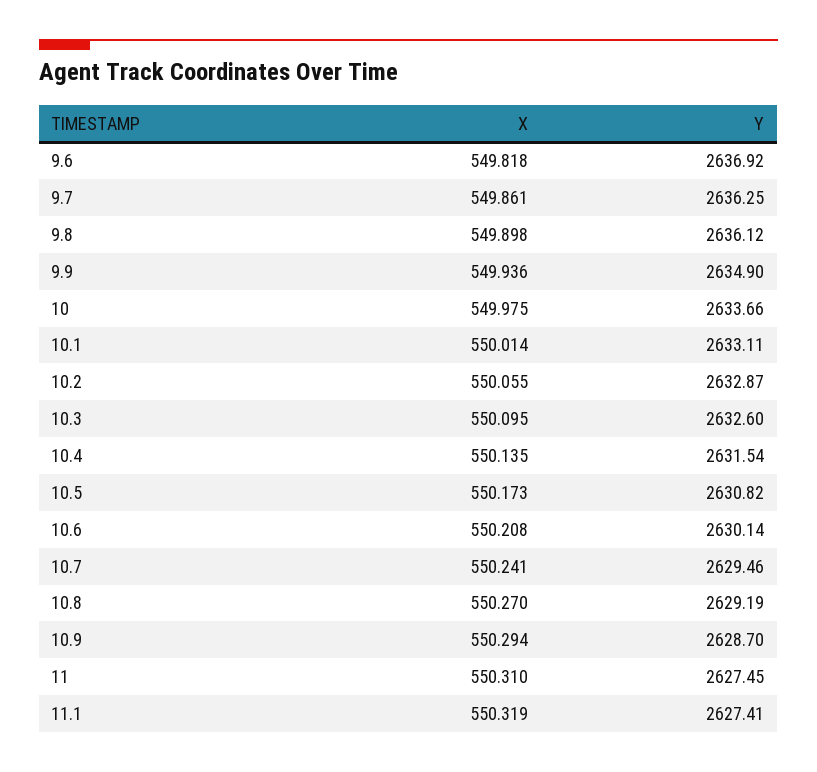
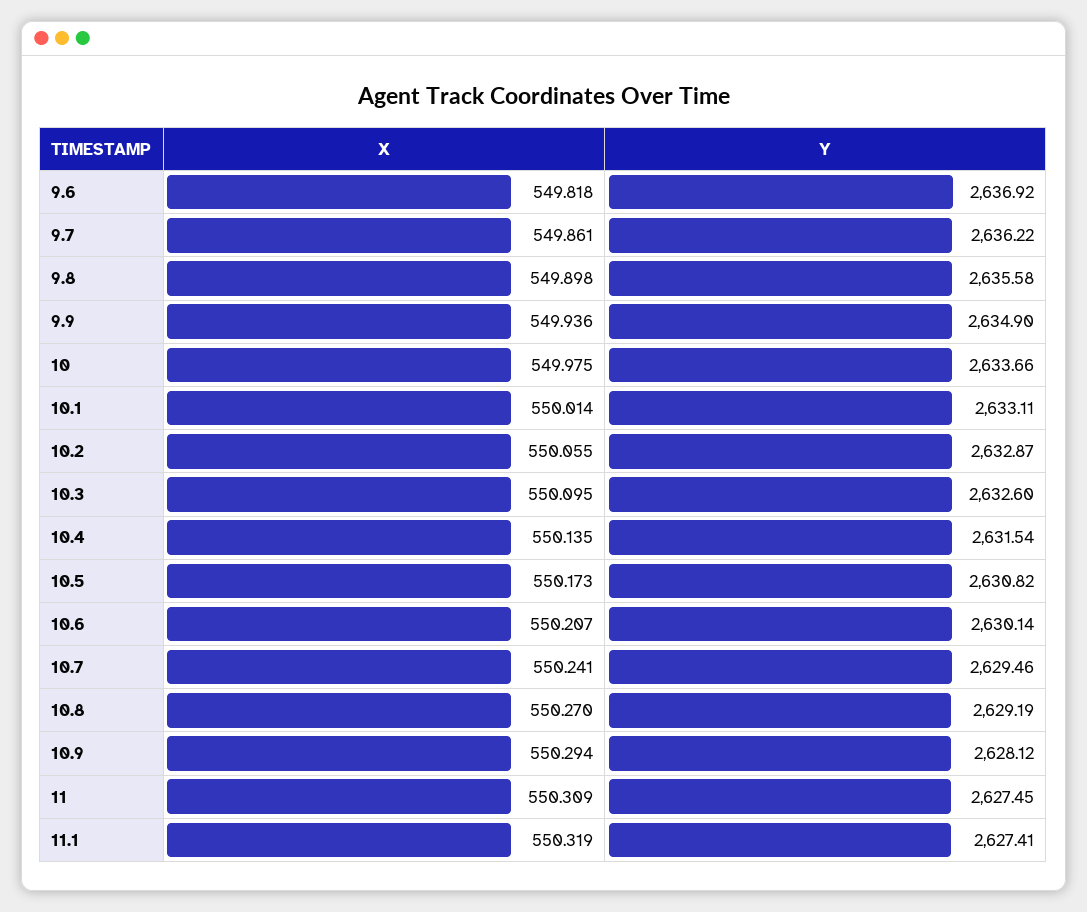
Y, 9.7: 2636.25 -> 2636.22
Y, 9.8: 2636.12 -> 2635.58
X, 10.6: 550.208 -> 550.207
Y, 10.9: 2628.7 -> 2628.12
X, 11: 550.31 -> 550.309

